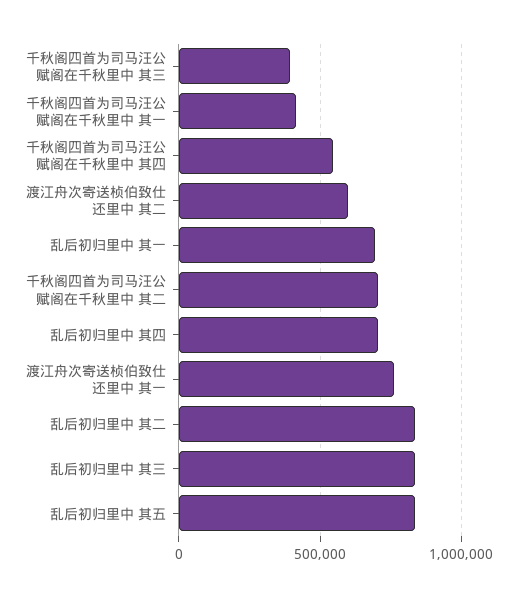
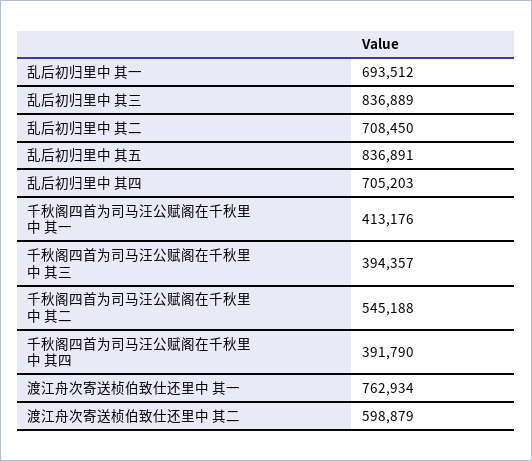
千秋阁四首为司马汪公赋阁在千秋里中 其四: 550000 -> 391790
千秋阁四首为司马汪公赋阁在千秋里中 其二: 700000 -> 545188
乱后初归里中 其二: 850000 -> 708450

